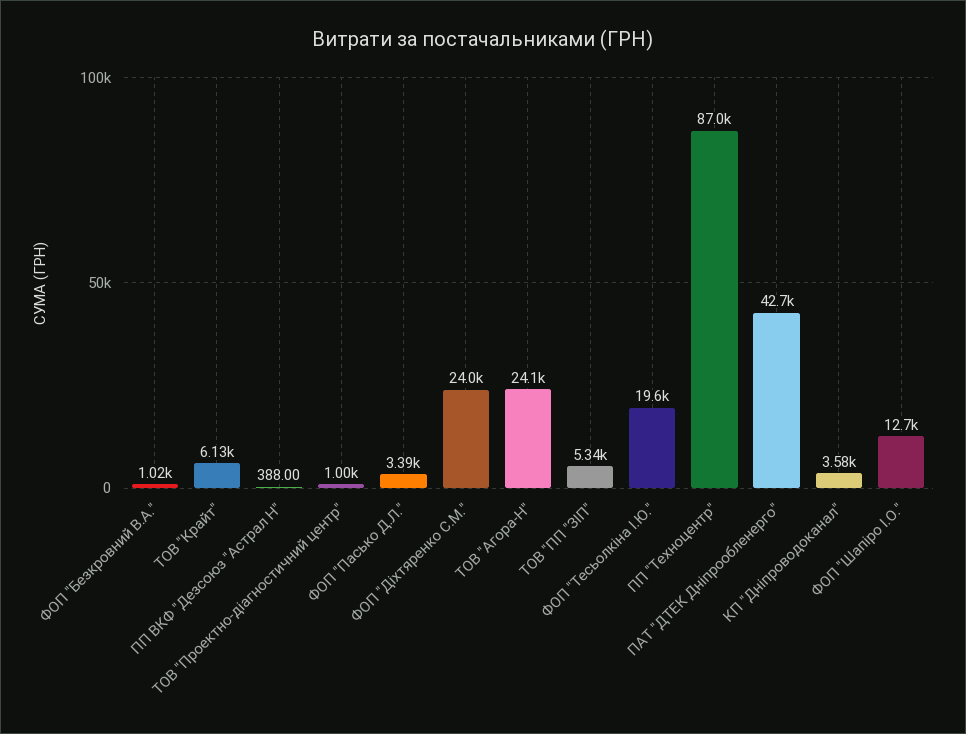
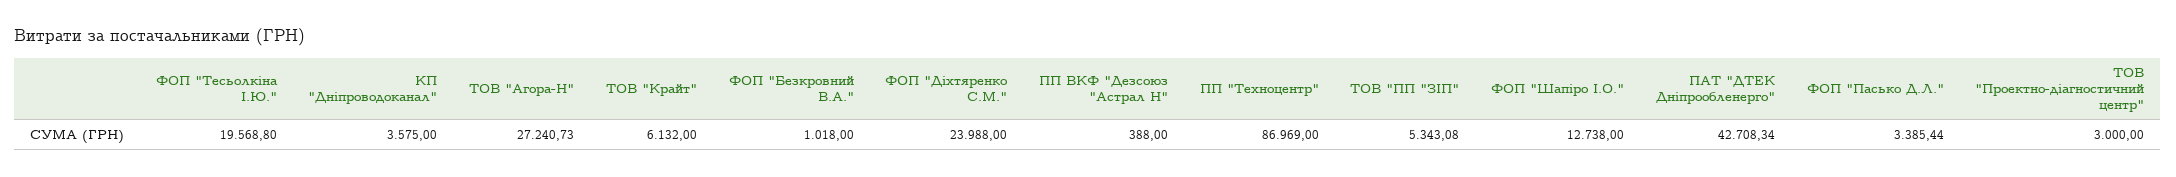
ТОВ "Проектно-діагностичний центр": 1000 -> 3000
ТОВ "Агора-Н": 24100 -> 27240.73

